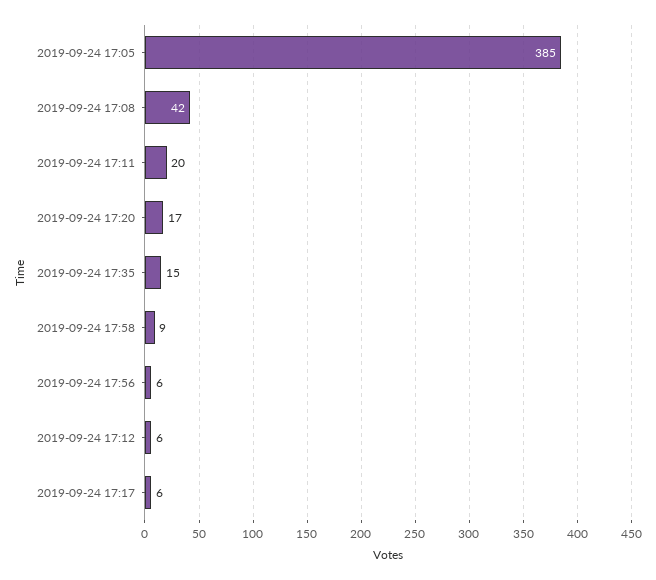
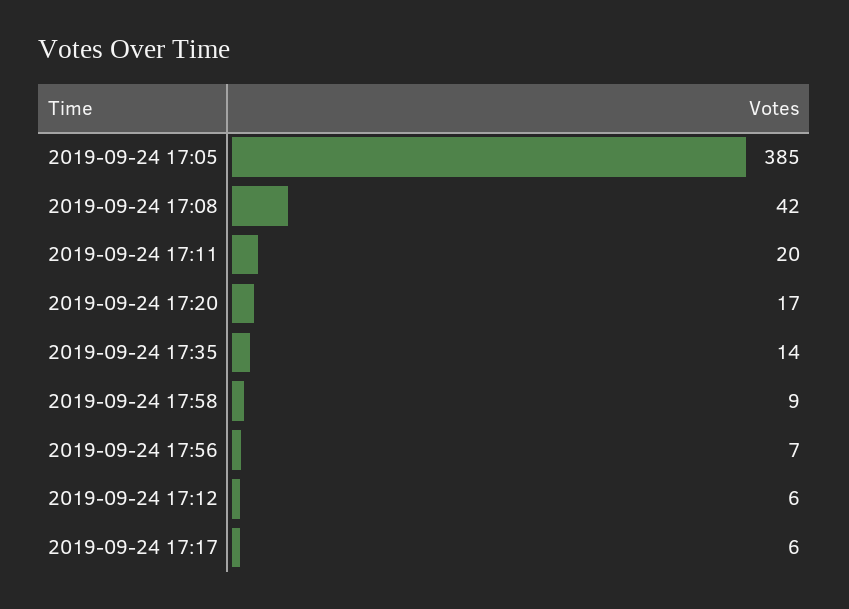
2019-09-24 17:35: 15 -> 14
2019-09-24 17:56: 6 -> 7

